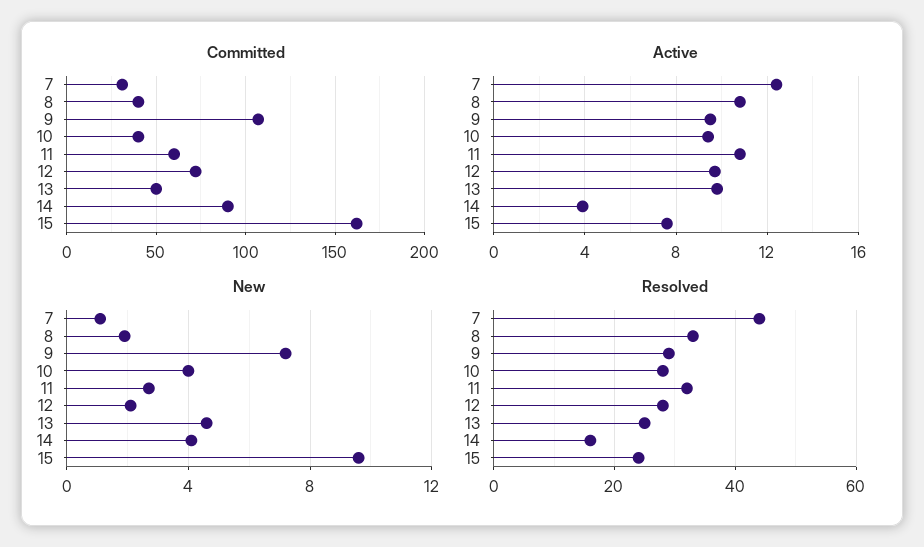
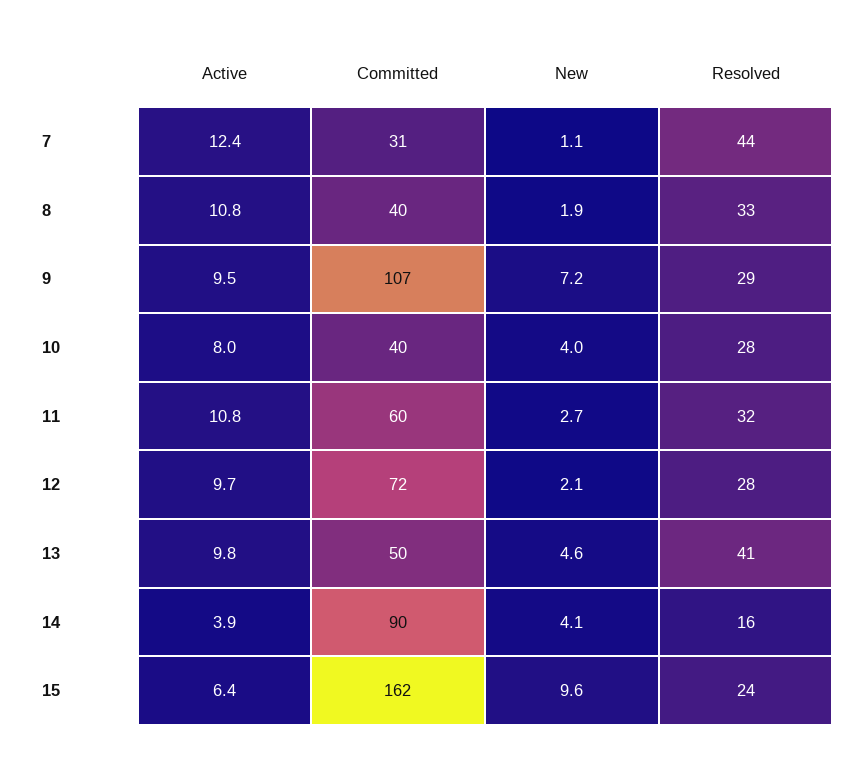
Active, 10: 9.5 -> 8
Active, 15: 7.5 -> 6.4
Resolved, 13: 25 -> 41

